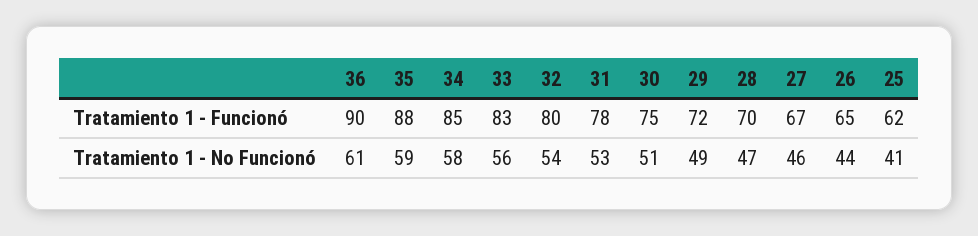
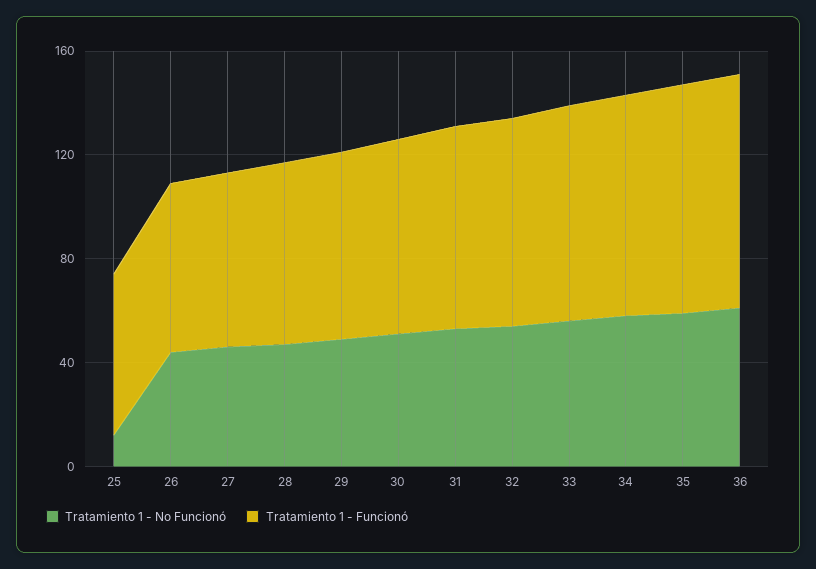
Tratamiento 1 - No Funcionó, 25: 41 -> 10

